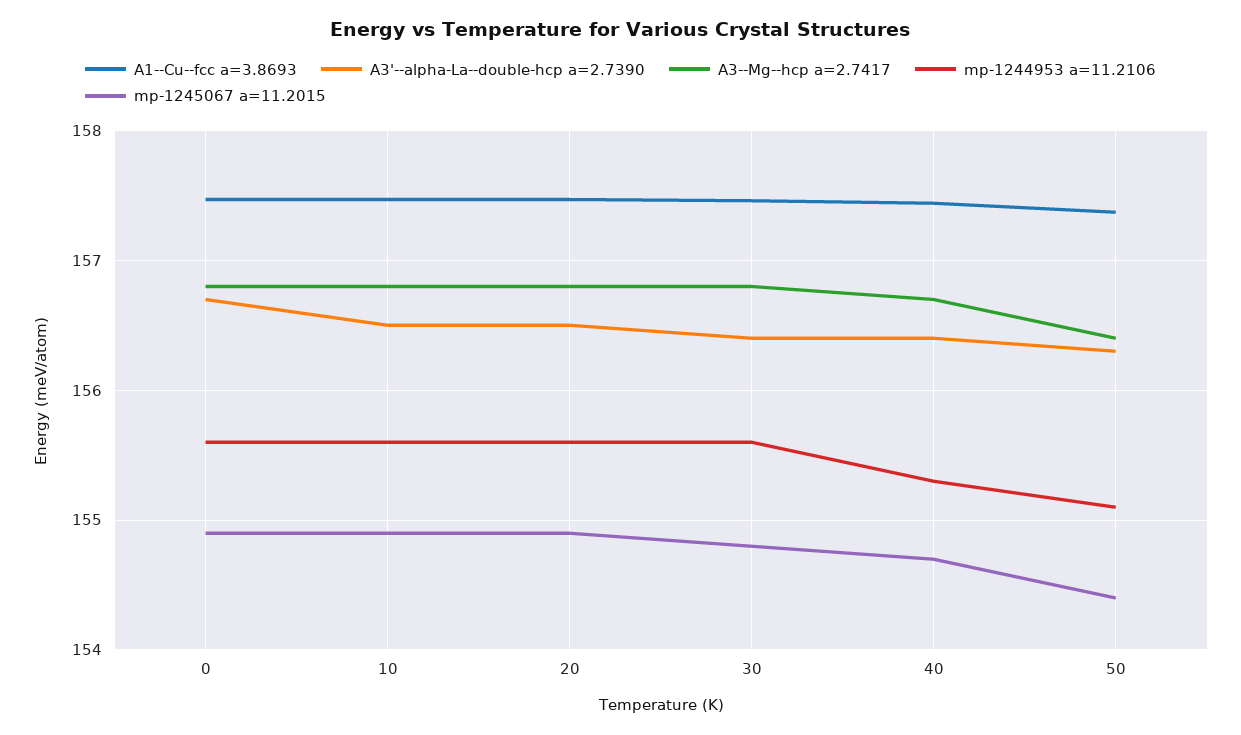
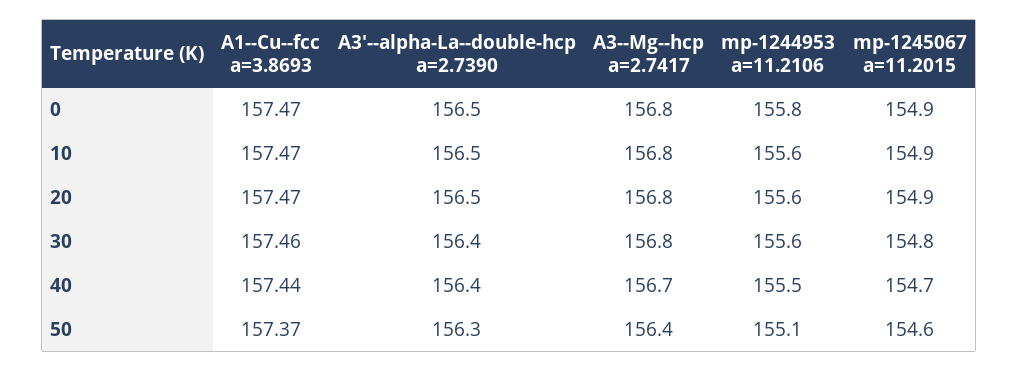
A3'--alpha-La--double-hcp a=2.7390, 0: 156.7 -> 156.5
mp-1244953 a=11.2106, 0: 155.6 -> 155.8
mp-1244953 a=11.2106, 40: 155.3 -> 155.5
mp-1245067 a=11.2015, 50: 154.4 -> 154.6

